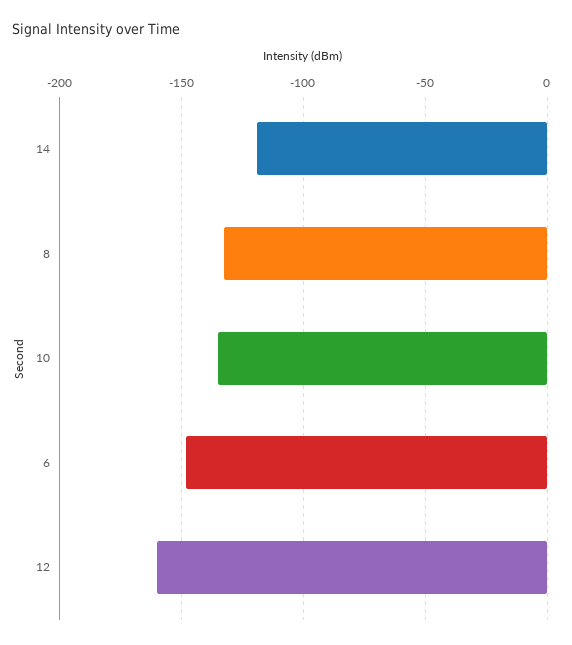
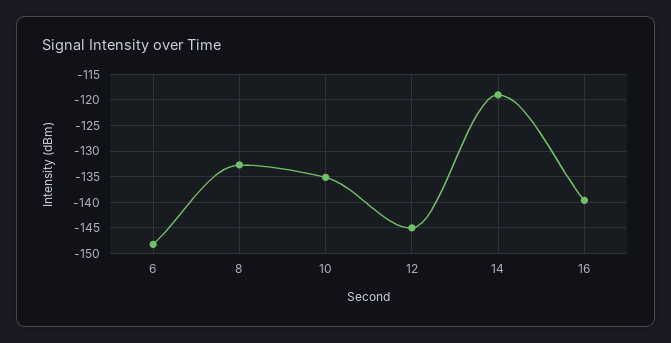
12: -160 -> -145
16: none -> -140

